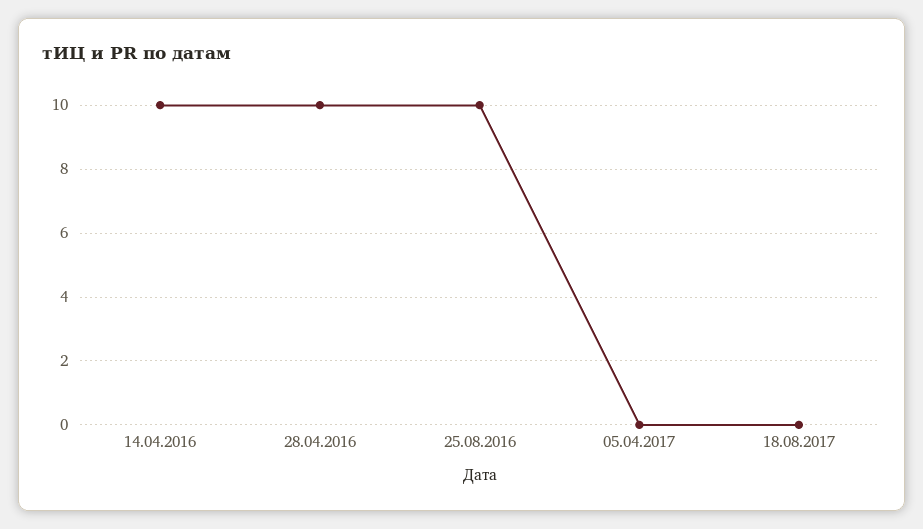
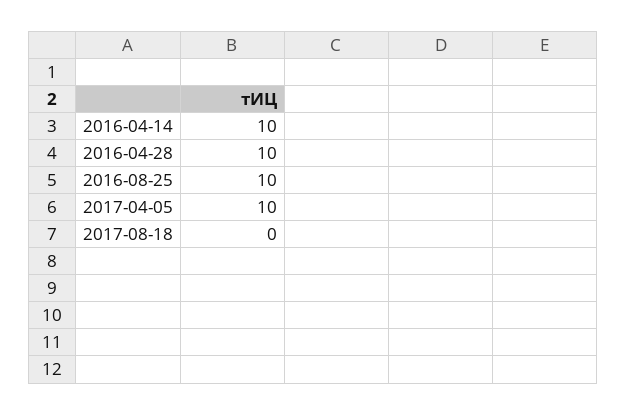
05.04.2017: 0 -> 10

